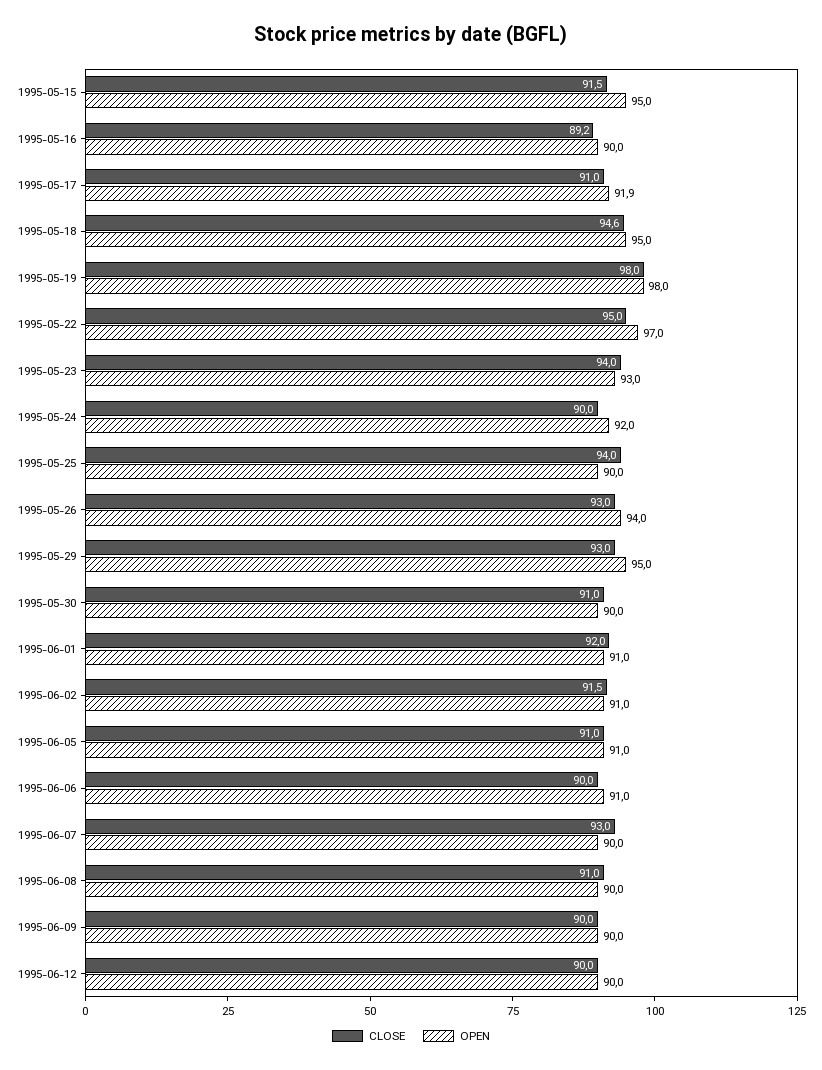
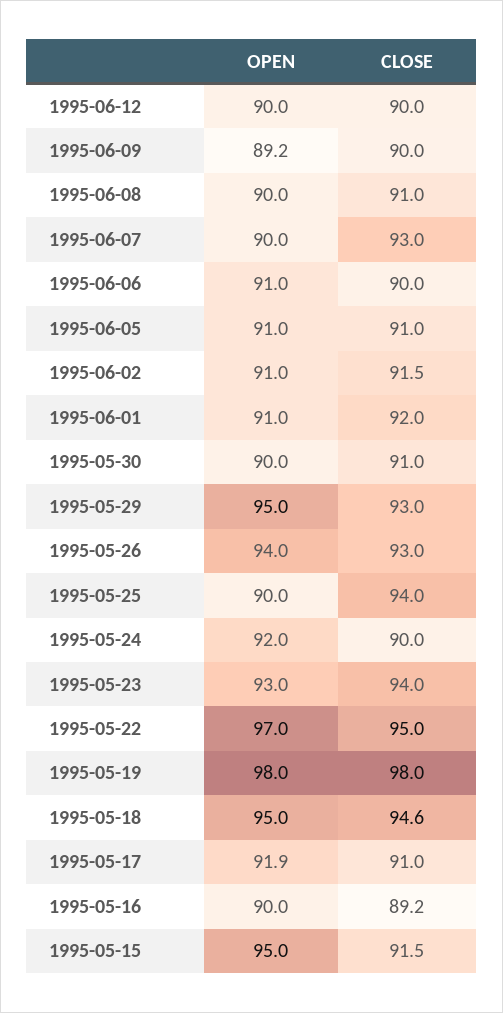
OPEN, 1995-06-09: 90 -> 89.2

